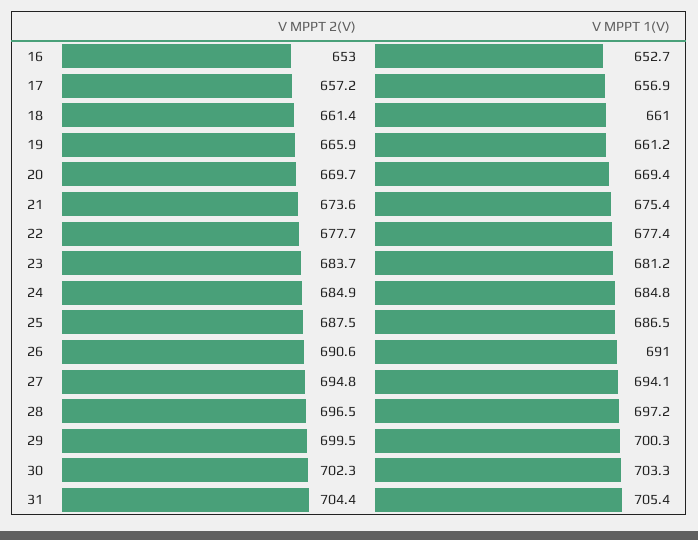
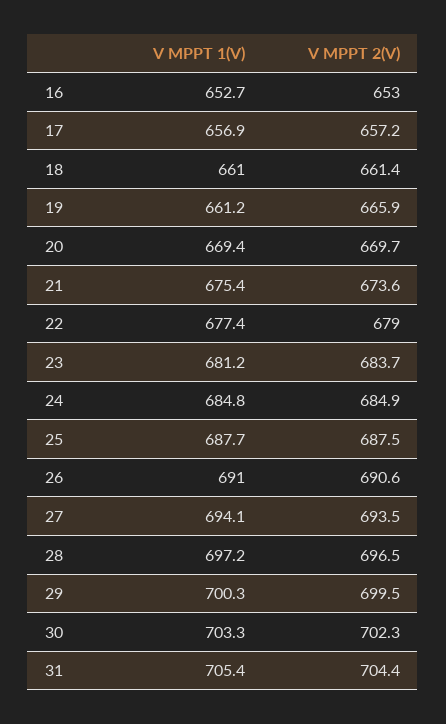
V MPPT 2(V), 22: 677.7 -> 679
V MPPT 1(V), 25: 686.5 -> 687.7
V MPPT 2(V), 27: 694.8 -> 693.5

